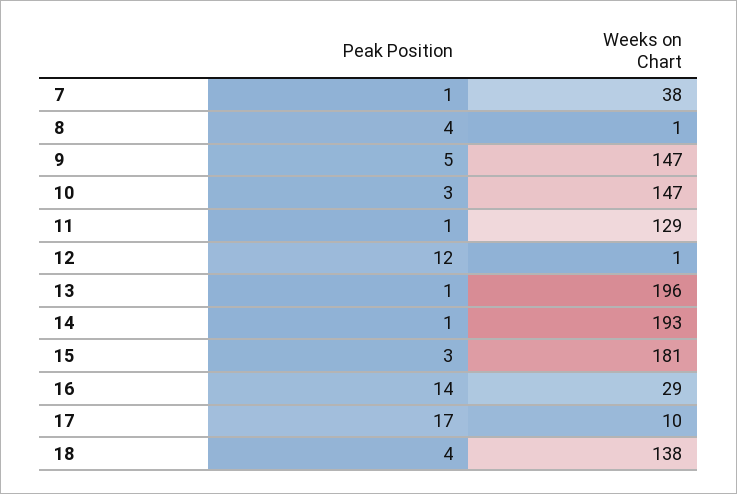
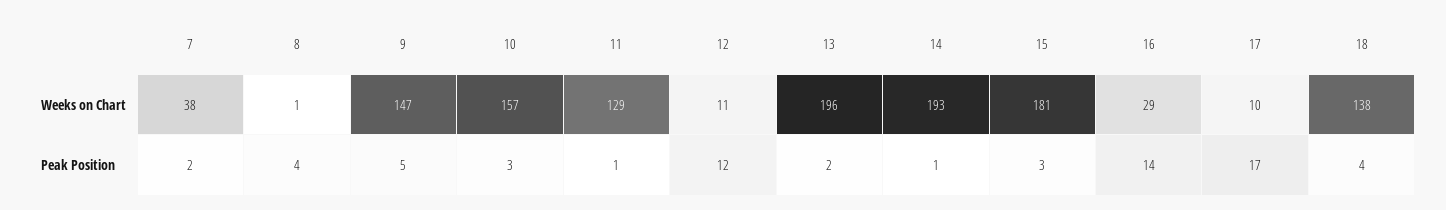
Peak Position, 7: 1 -> 2
Weeks on Chart, 10: 147 -> 157
Weeks on Chart, 12: 1 -> 11
Peak Position, 13: 1 -> 2

